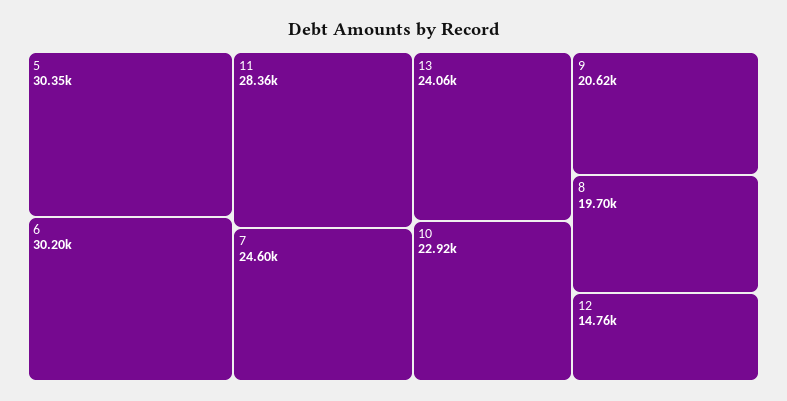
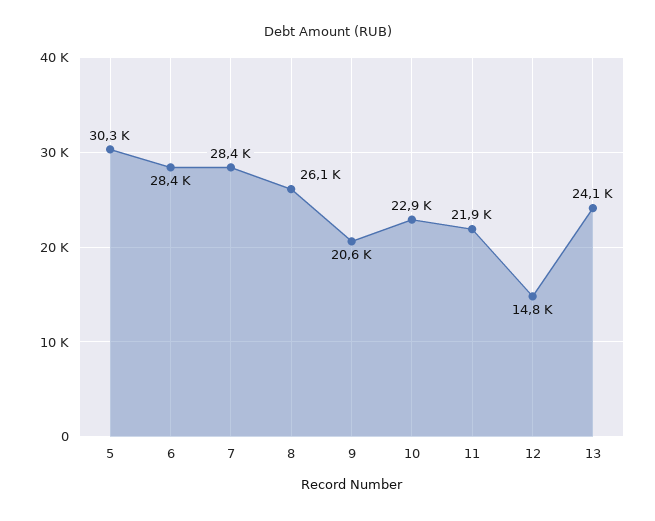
6: 30200 -> 28400
11: 28360 -> 21900
7: 24600 -> 28400
8: 19700 -> 26100

